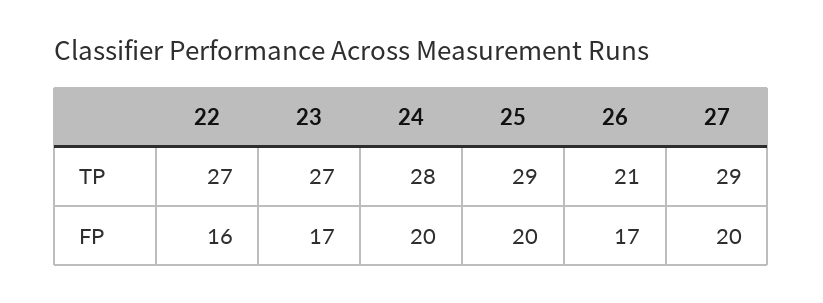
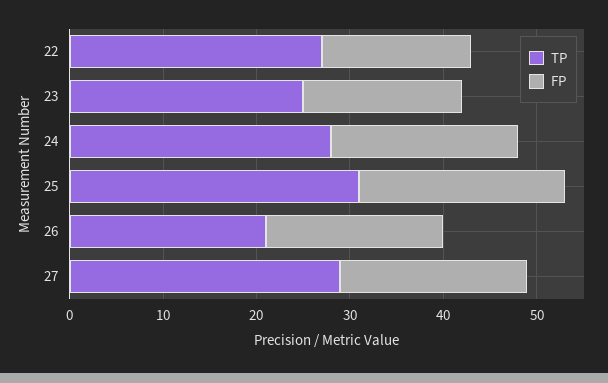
TP, 23: 27 -> 25
TP, 25: 29 -> 31
FP, 25: 20 -> 22
FP, 26: 17 -> 19

